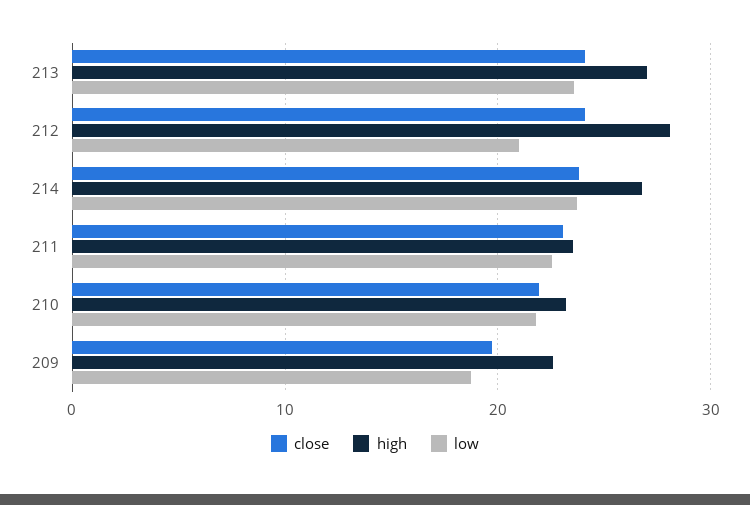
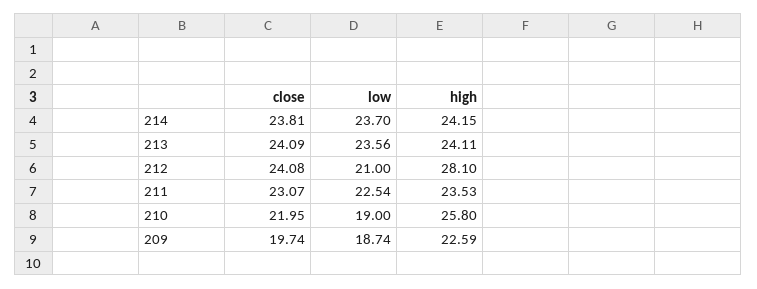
high, 213: 27 -> 24.11
high, 214: 27 -> 24.15
high, 210: 23 -> 25.8
low, 210: 22 -> 19

